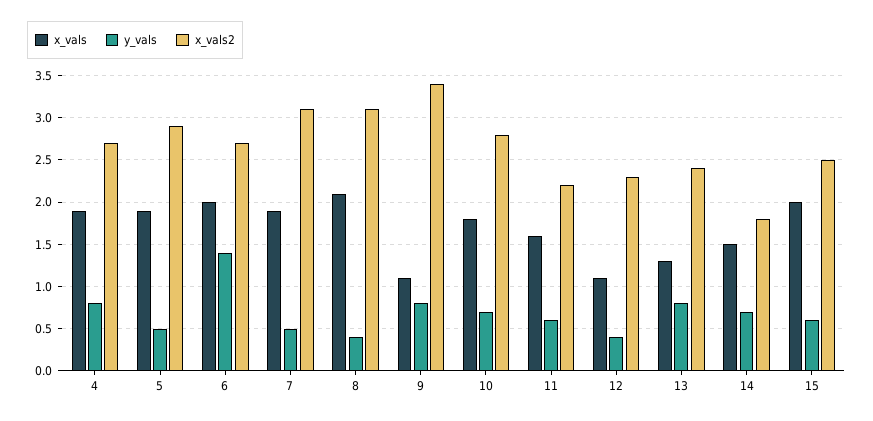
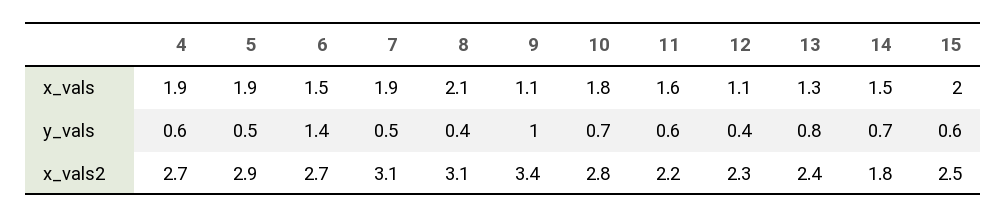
y_vals, 4: 0.8 -> 0.6
x_vals, 6: 2 -> 1.5
y_vals, 9: 0.8 -> 1

